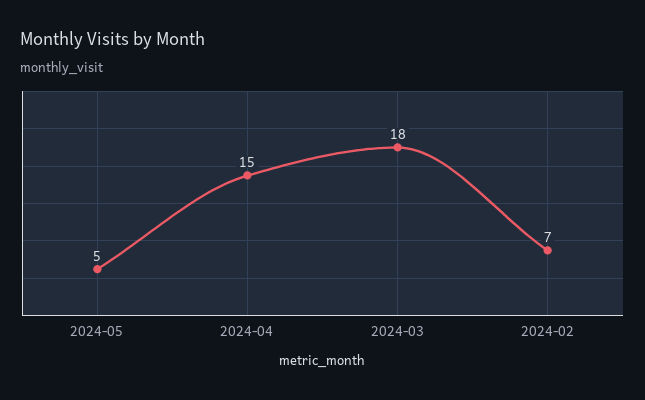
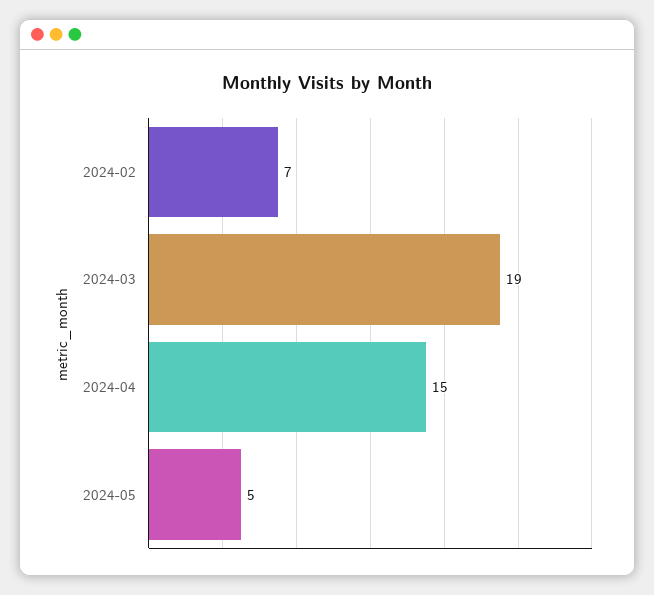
2024-03: 18 -> 19

